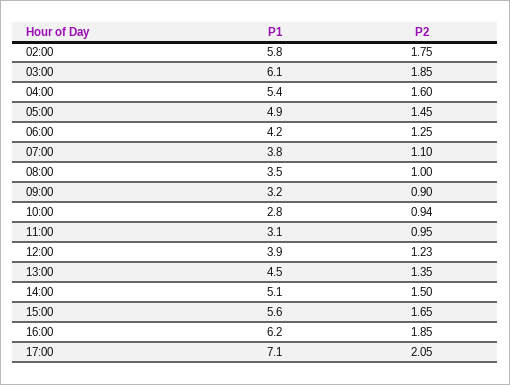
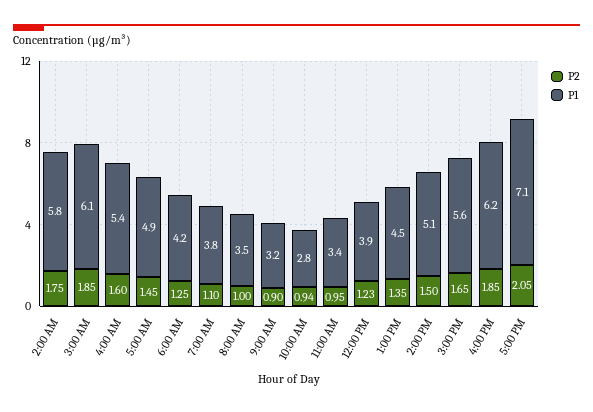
P1, 11:00: 3.1 -> 3.4

